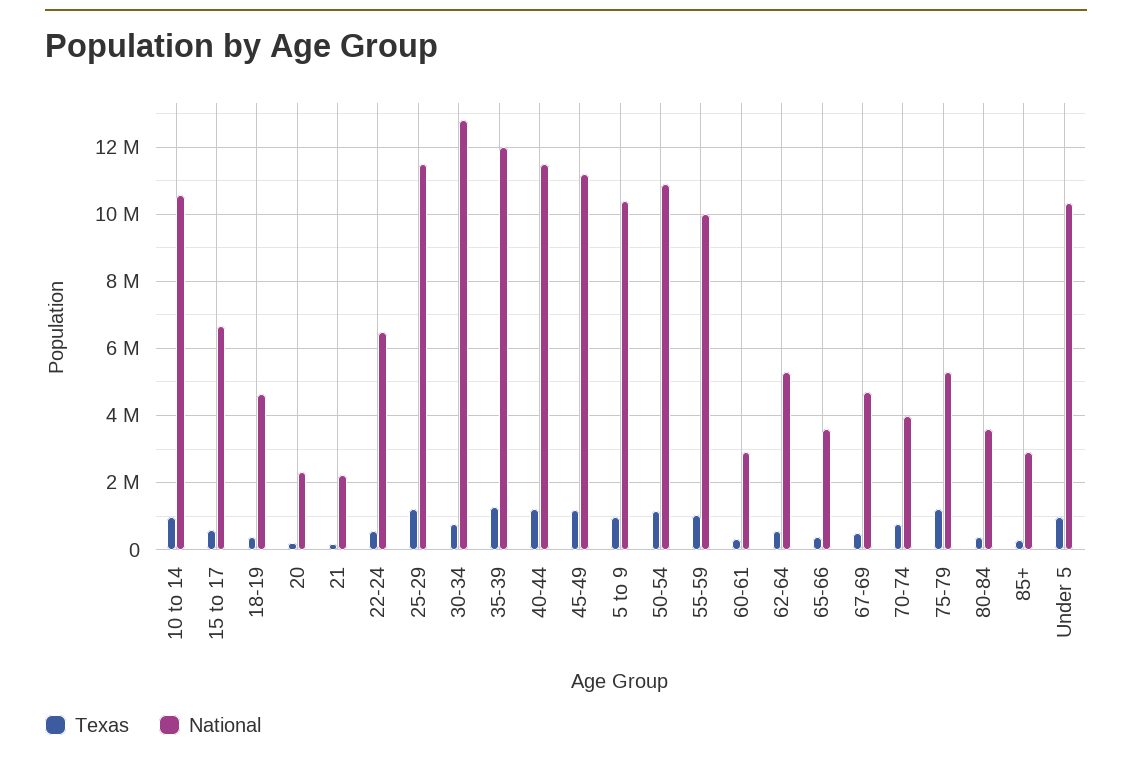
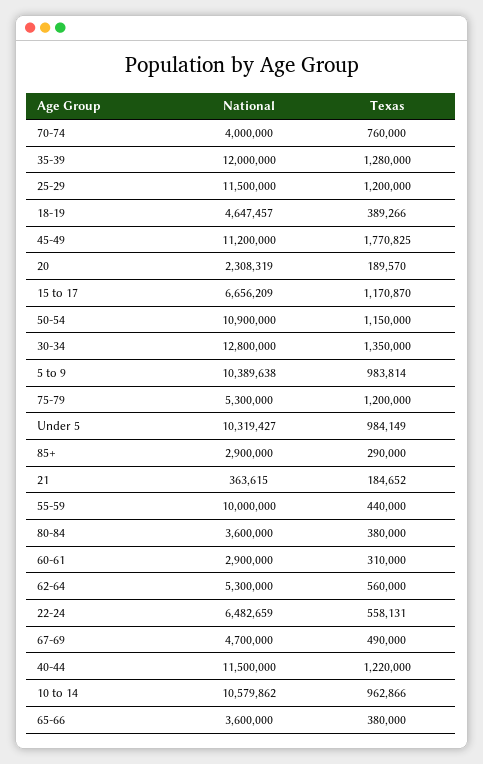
Texas, 15 to 17: 600000 -> 1170870
National, 21: 2200000 -> 363615
Texas, 30-34: 800000 -> 1350000
Texas, 45-49: 1200000 -> 1770825
Texas, 55-59: 1000000 -> 440000

